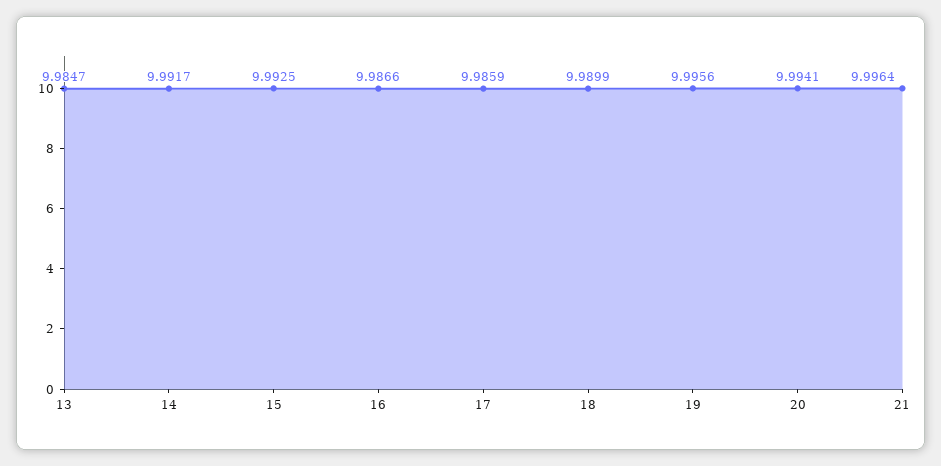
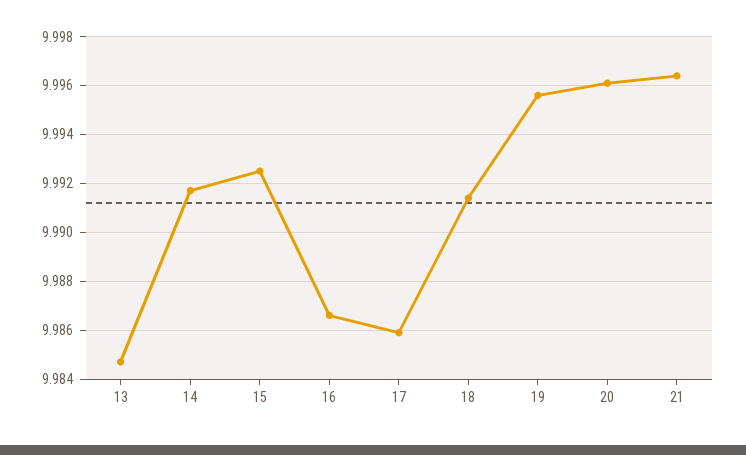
18: 9.9899 -> 9.9915
20: 9.9941 -> 9.996

